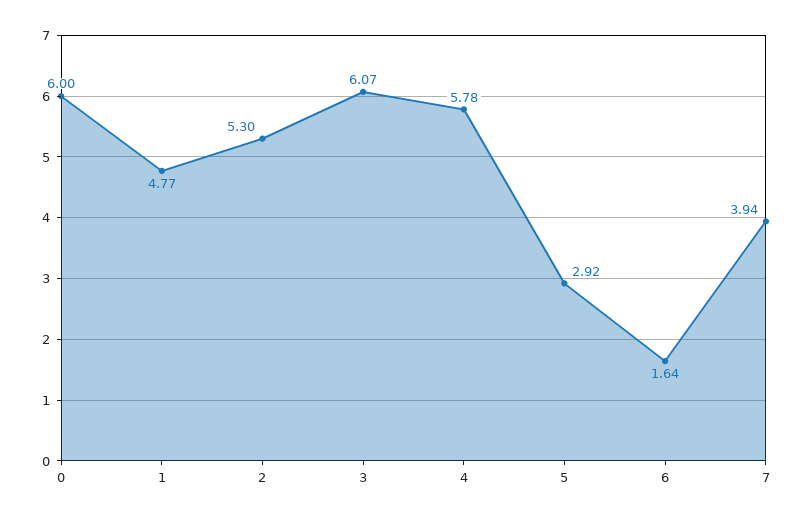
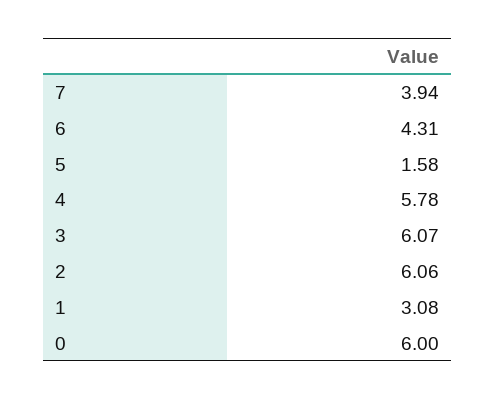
1: 4.77 -> 3.08
2: 5.3 -> 6.06
5: 2.92 -> 1.58
6: 1.64 -> 4.31

